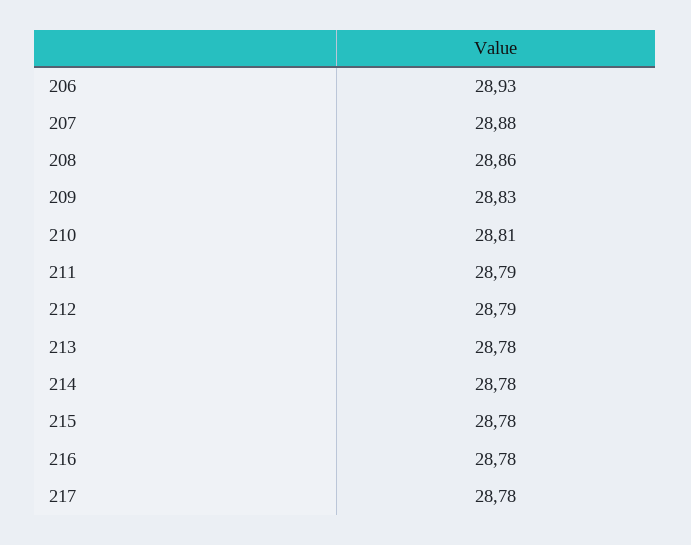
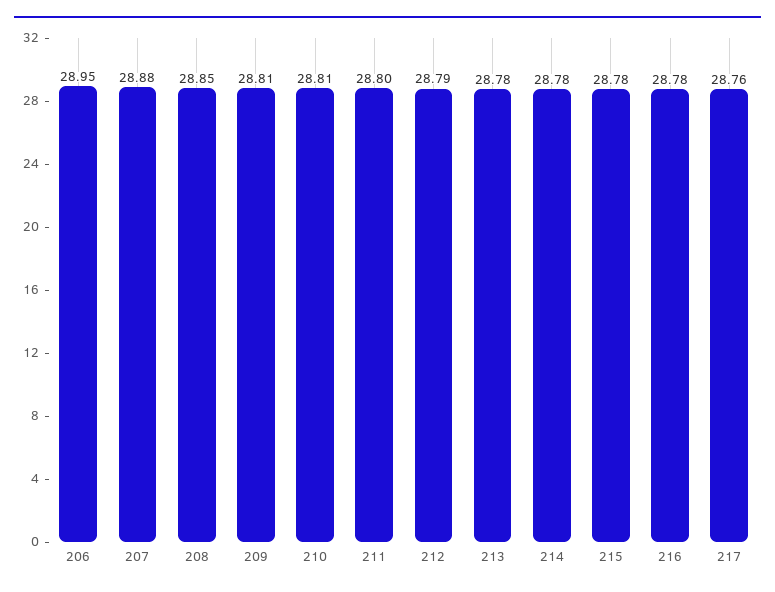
206: 28.93 -> 28.95
208: 28.86 -> 28.85
209: 28.83 -> 28.81
211: 28.79 -> 28.8
217: 28.78 -> 28.76

